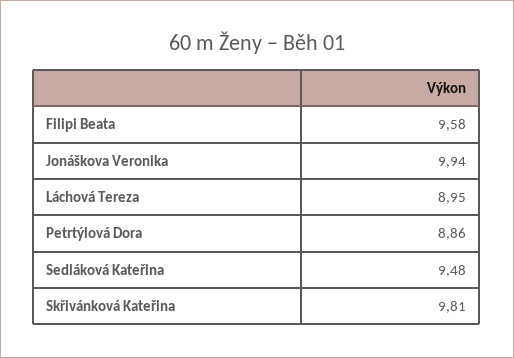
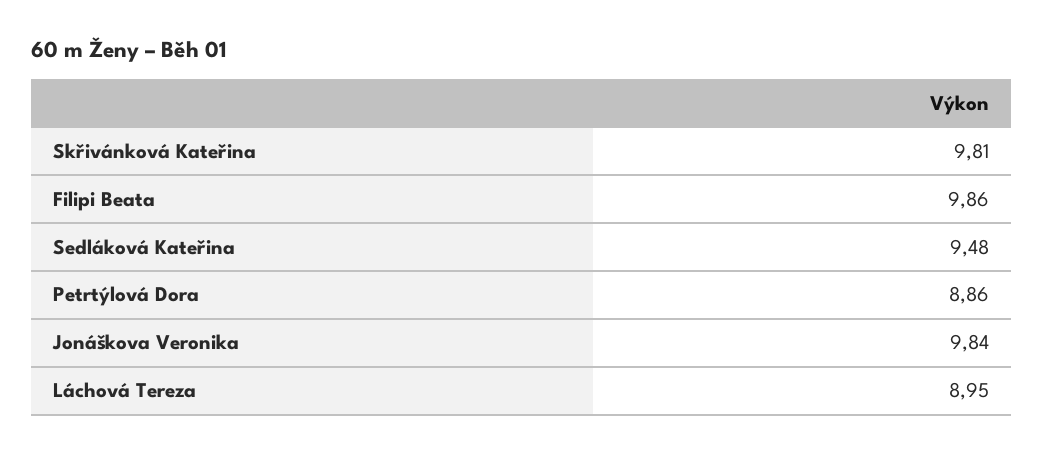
Filipi Beata: 9.58 -> 9.86
Jonáškova Veronika: 9.94 -> 9.84

